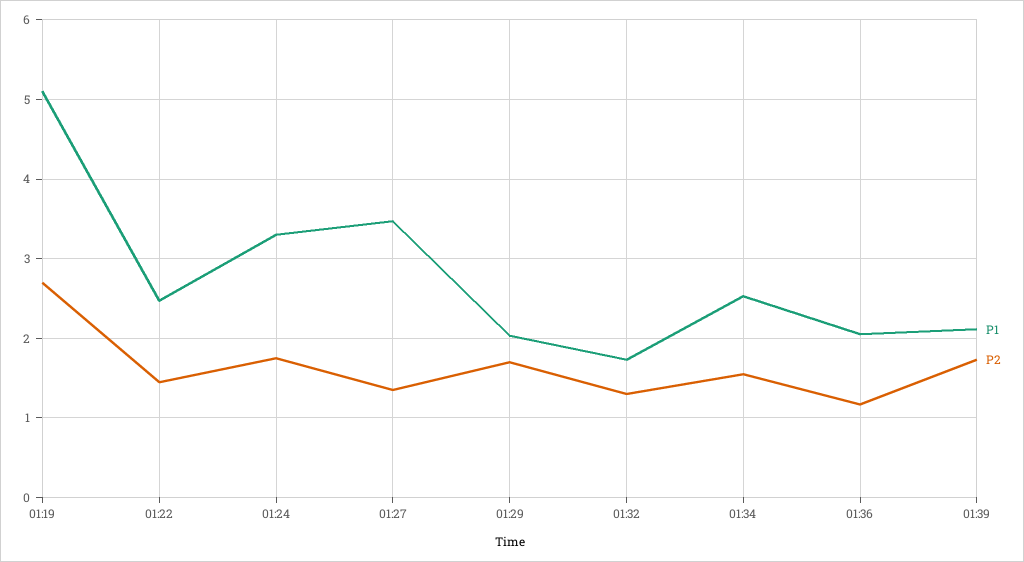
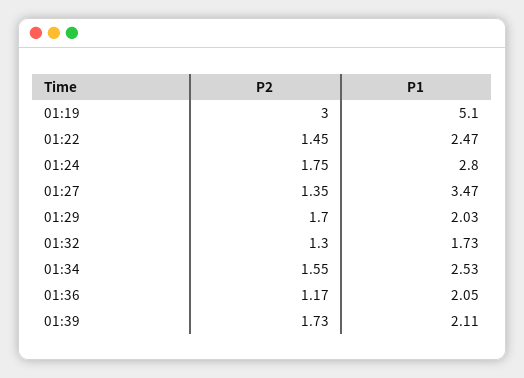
P2, 01:19: 2.7 -> 3
P1, 01:24: 3.3 -> 2.8

